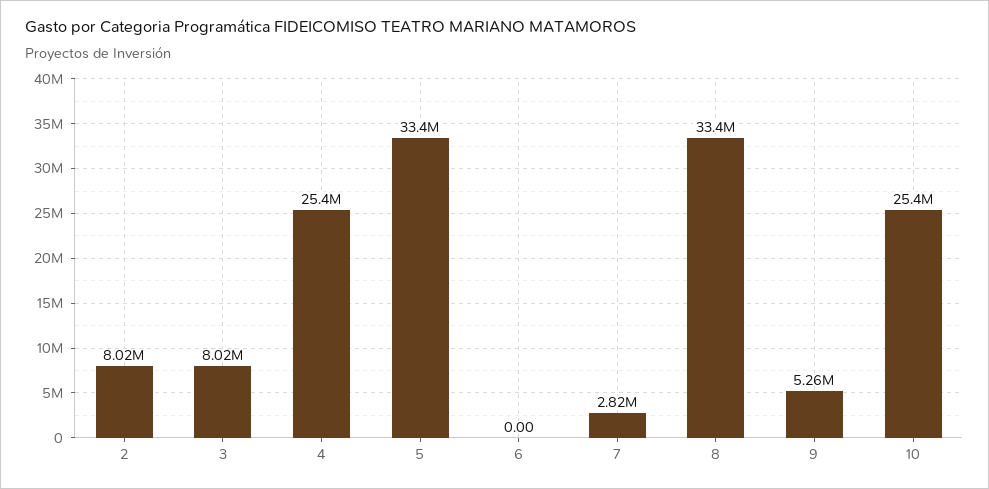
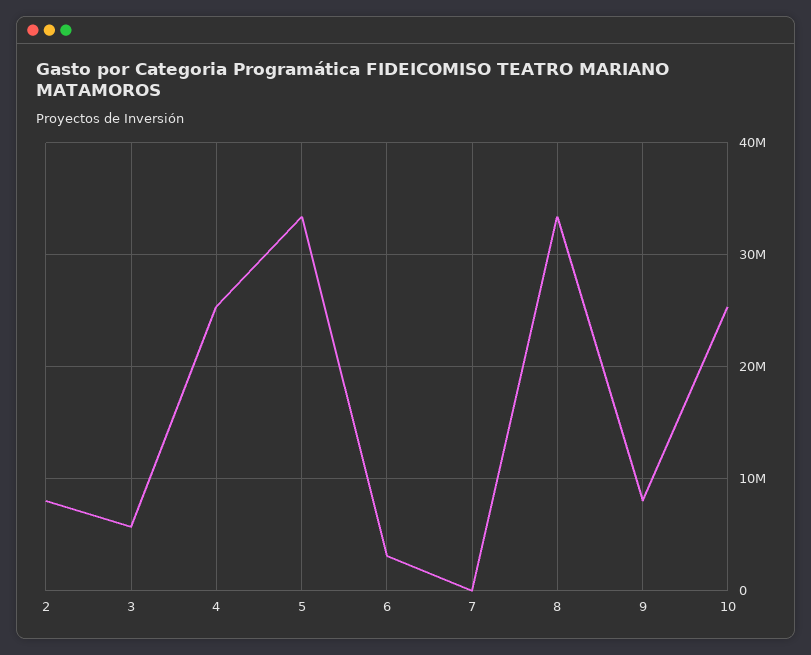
3: 8020000 -> 6000000
6: 0 -> 3000000
7: 2820000 -> 0
9: 5260000 -> 8000000

